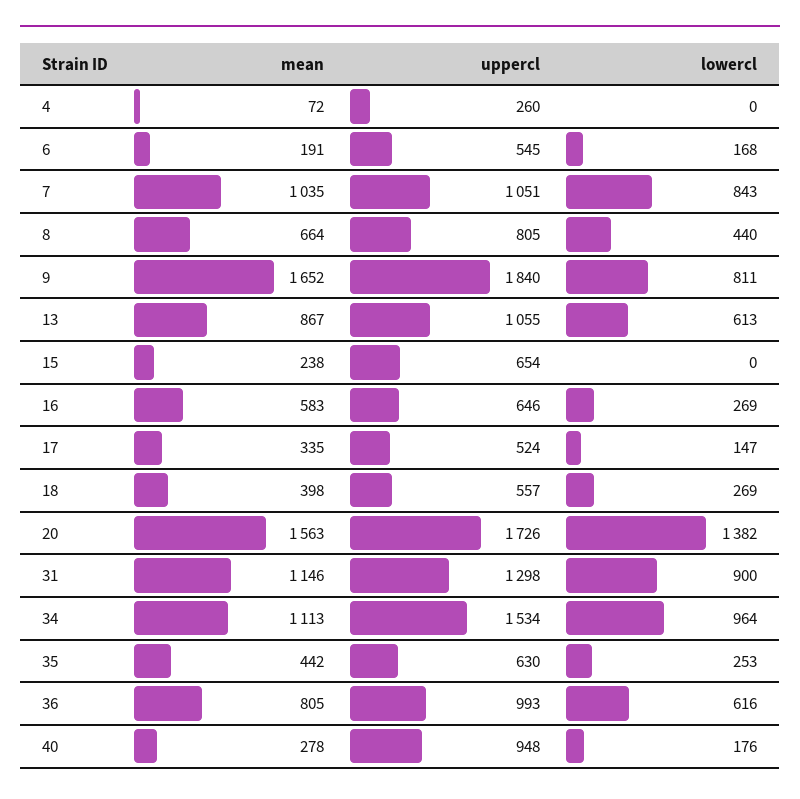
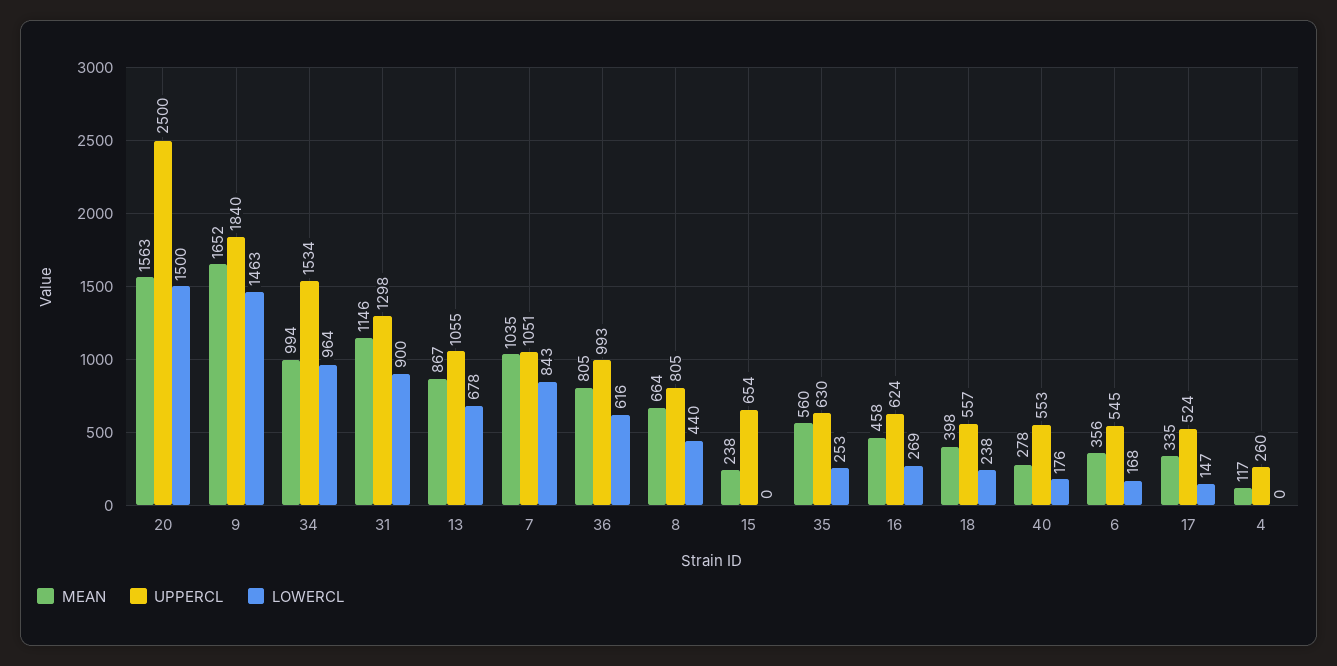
mean, 4: 72 -> 117
mean, 6: 191 -> 356
lowercl, 9: 811 -> 1463
lowercl, 13: 613 -> 678
mean, 16: 583 -> 458
uppercl, 16: 646 -> 624
lowercl, 18: 269 -> 238
uppercl, 20: 1726 -> 2500
lowercl, 20: 1382 -> 1500
mean, 34: 1113 -> 994
mean, 35: 442 -> 560
uppercl, 40: 948 -> 553

